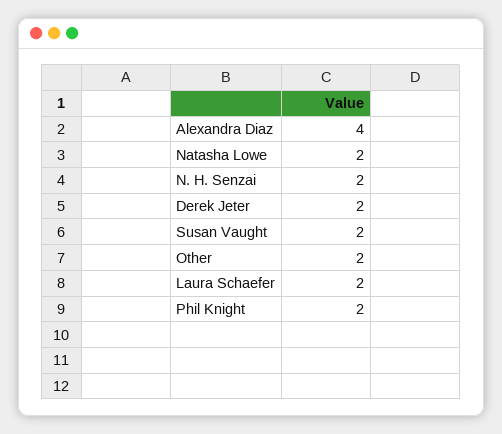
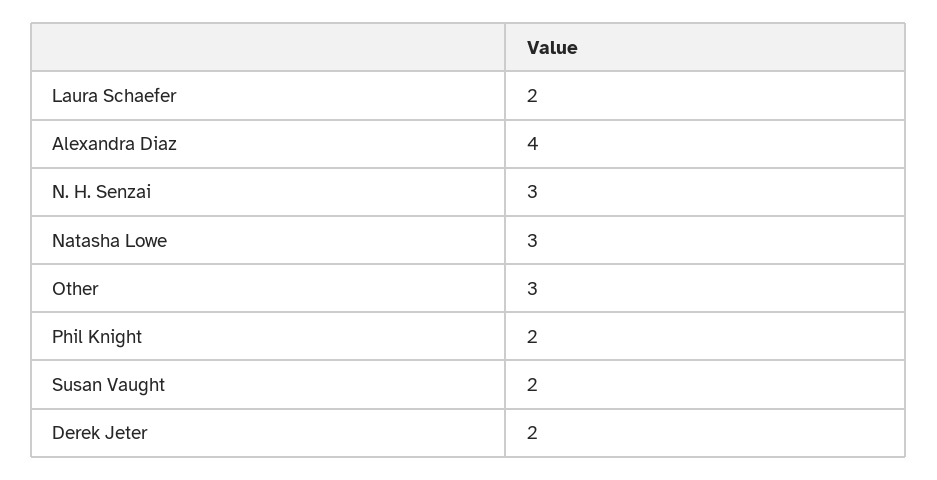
Natasha Lowe: 2 -> 3
N. H. Senzai: 2 -> 3
Other: 2 -> 3

